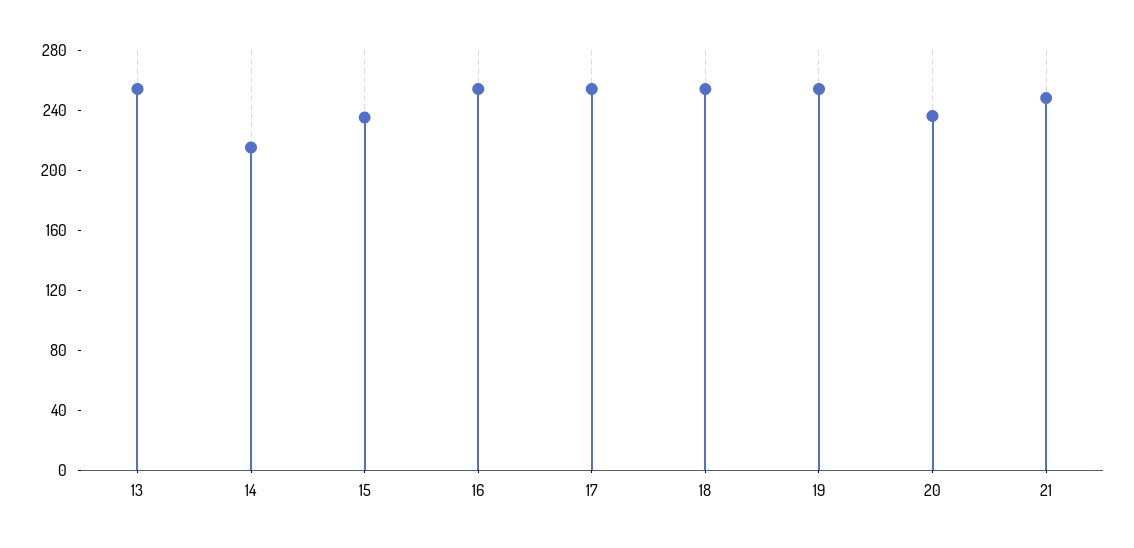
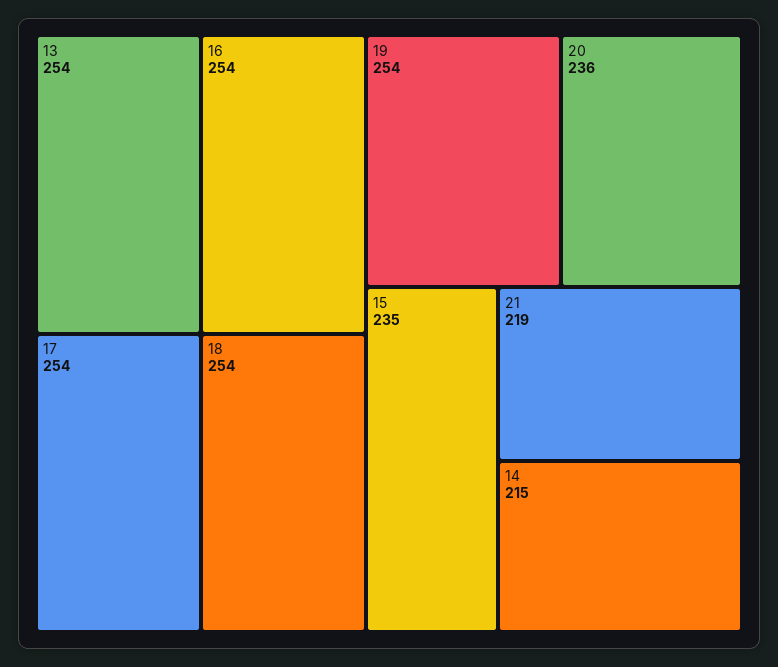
21: 250 -> 219

